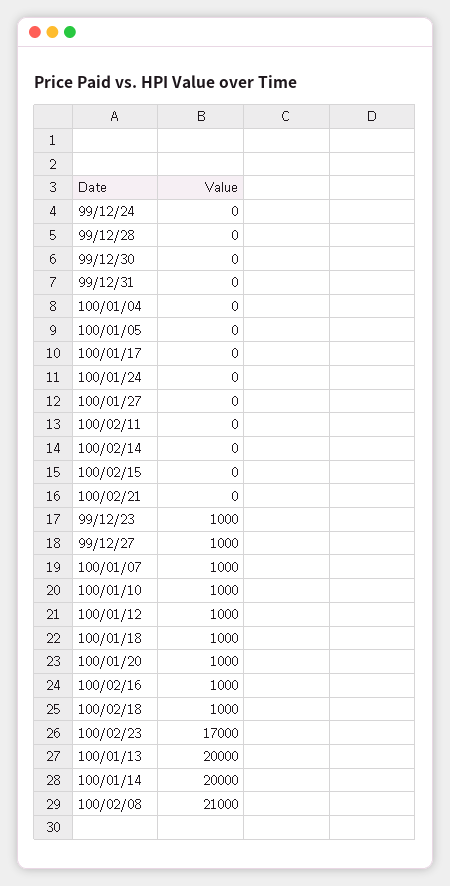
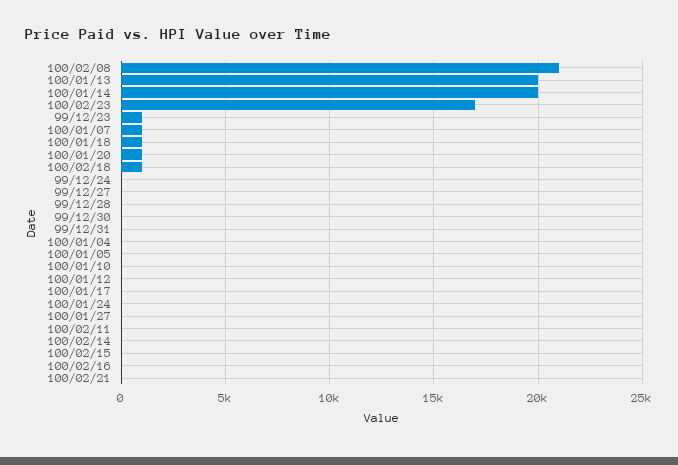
99/12/27: 1000 -> 0
100/01/10: 1000 -> 0
100/01/12: 1000 -> 0
100/02/16: 1000 -> 0

